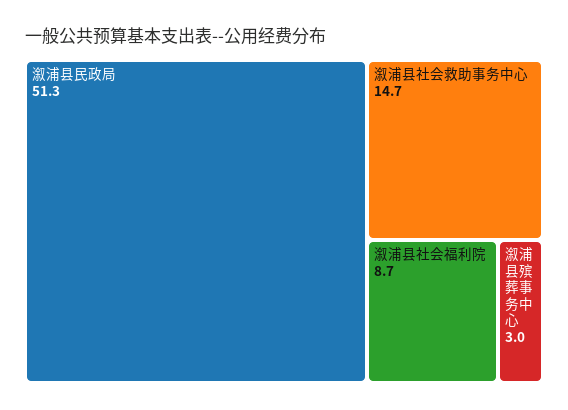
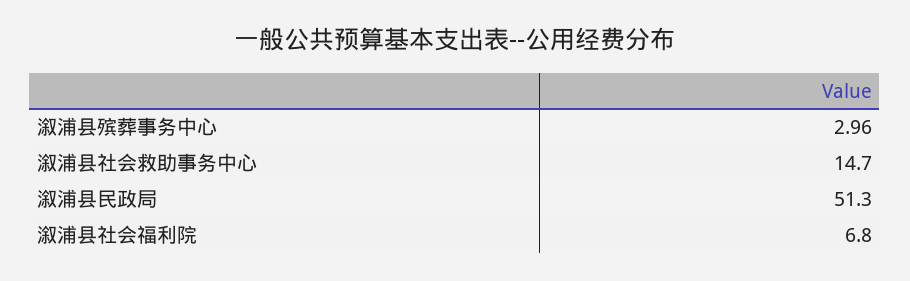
溆浦县社会福利院: 8.7 -> 6.8

